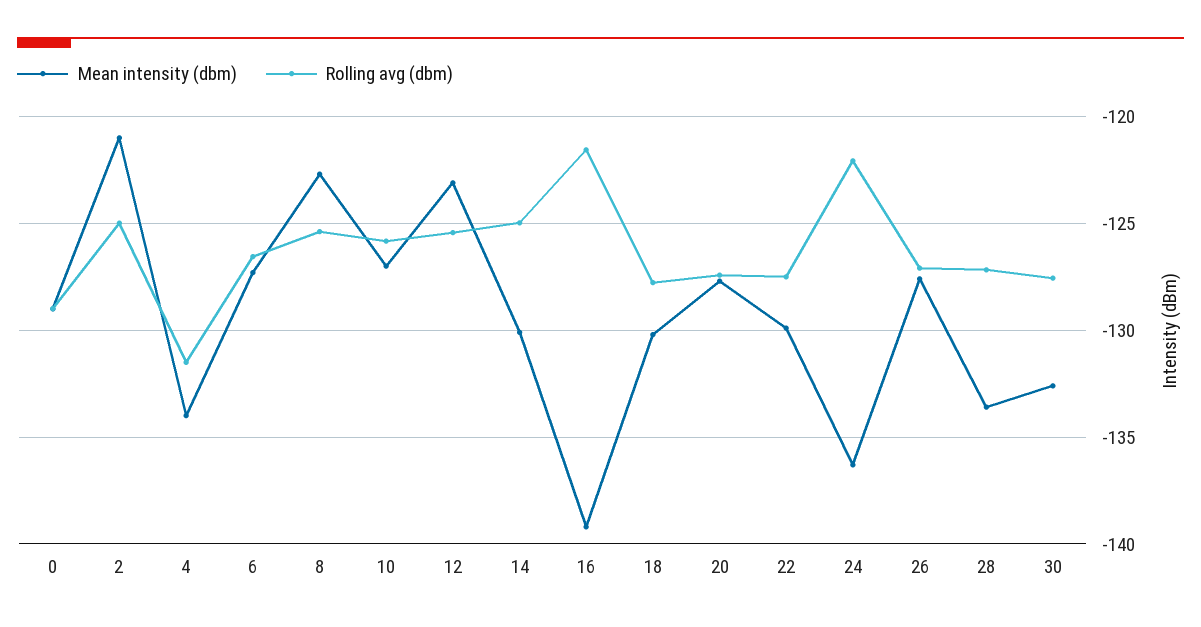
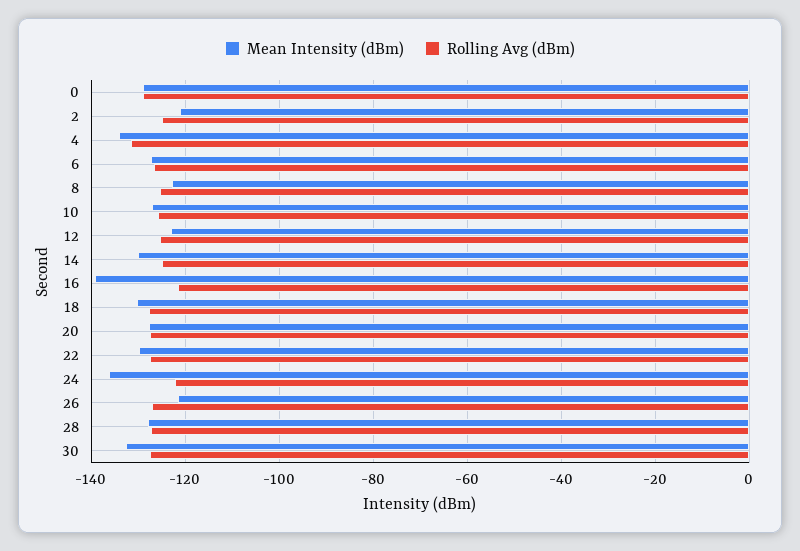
Mean intensity (dbm), 26: -127.5 -> -122
Mean intensity (dbm), 28: -133.5 -> -128

